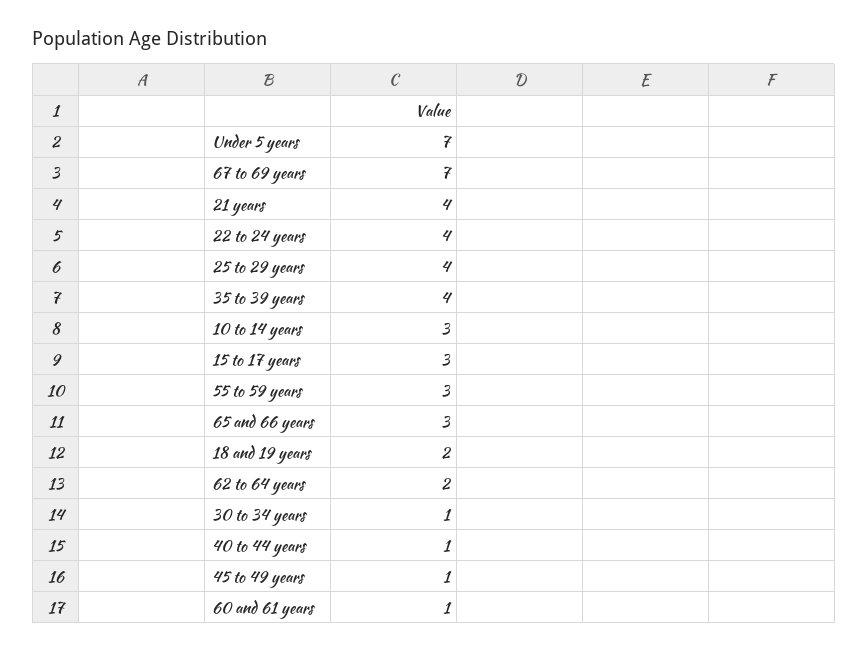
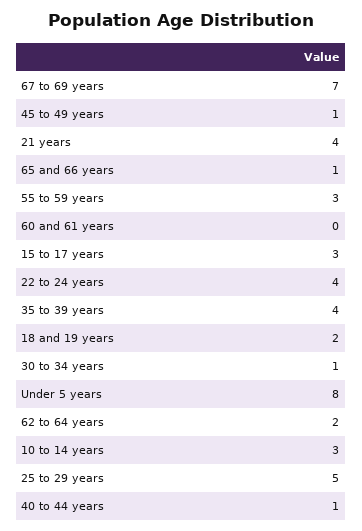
Under 5 years: 7 -> 8
25 to 29 years: 4 -> 5
65 and 66 years: 3 -> 1
60 and 61 years: 1 -> 0

